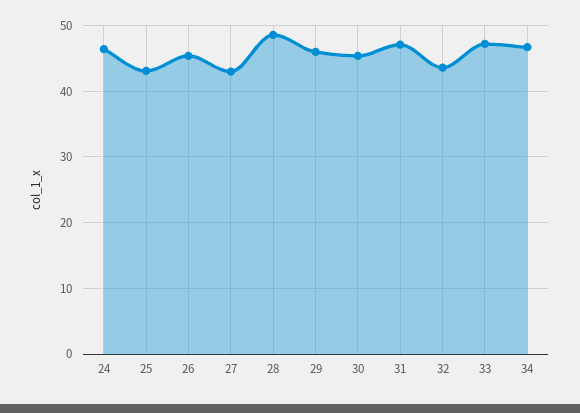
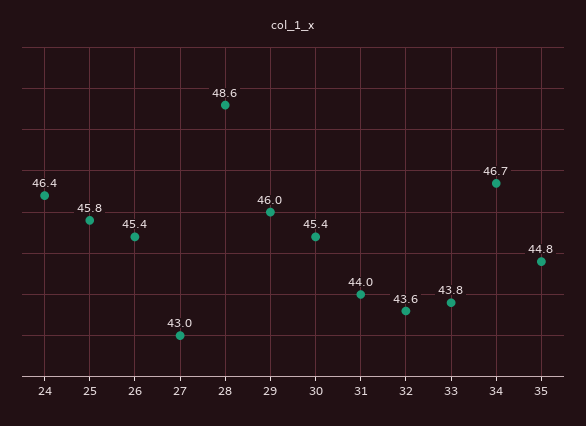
25: 43 -> 45.8
31: 47 -> 44
33: 47 -> 43.8
35: none -> 44.8

